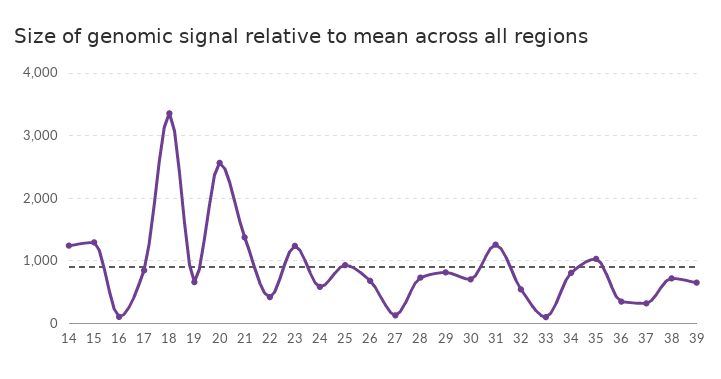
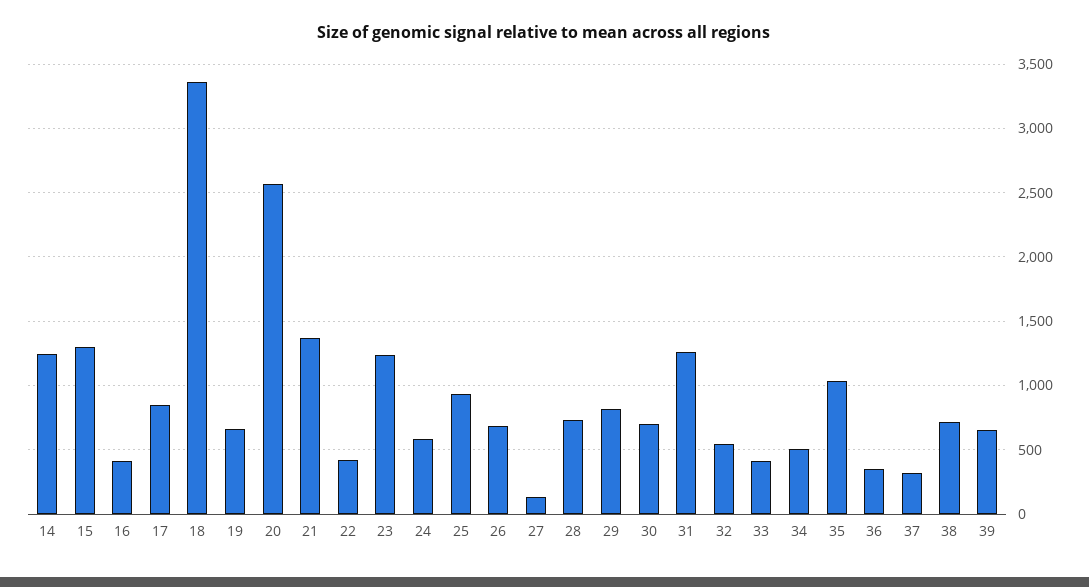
16: 100 -> 400
33: 100 -> 400
34: 800 -> 500

